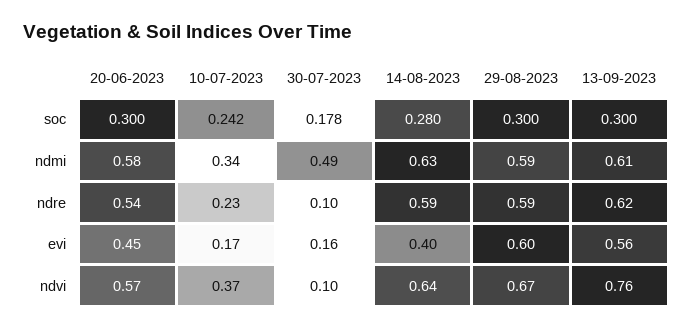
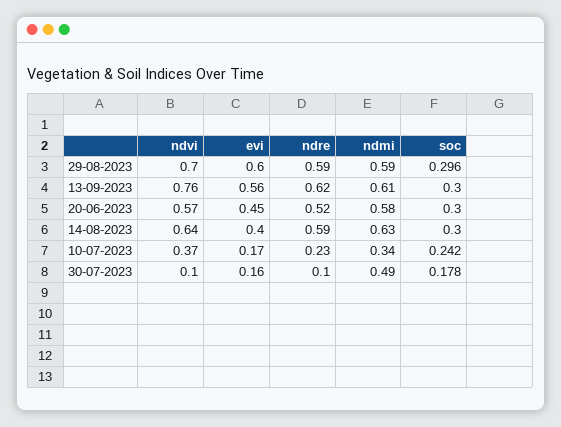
14-08-2023, soc: 0.28 -> 0.3
29-08-2023, soc: 0.3 -> 0.296
20-06-2023, ndre: 0.54 -> 0.52
29-08-2023, ndvi: 0.67 -> 0.7

